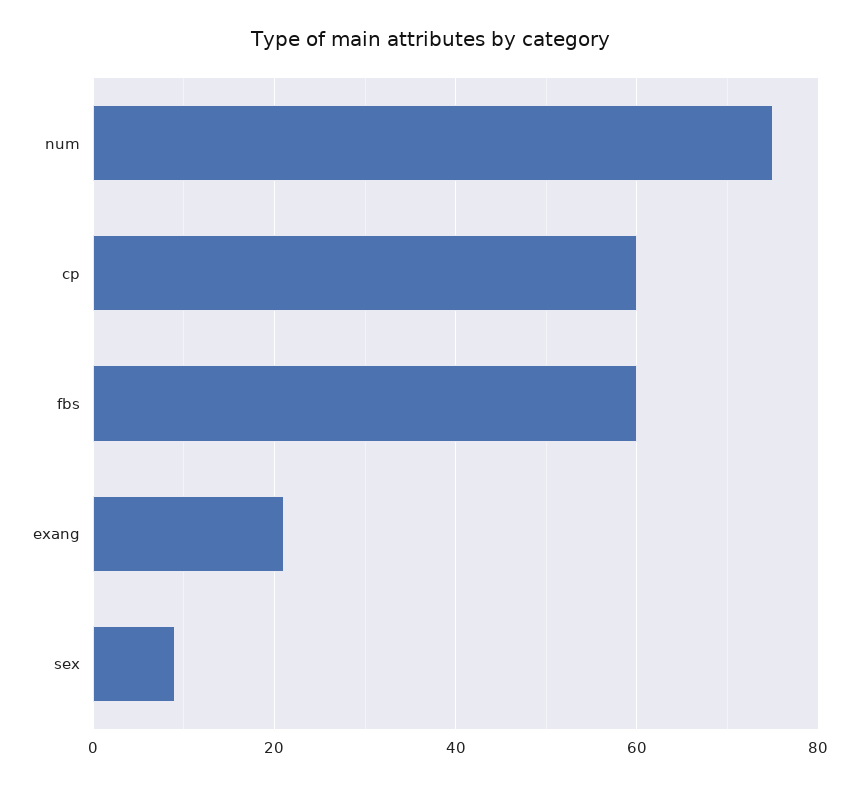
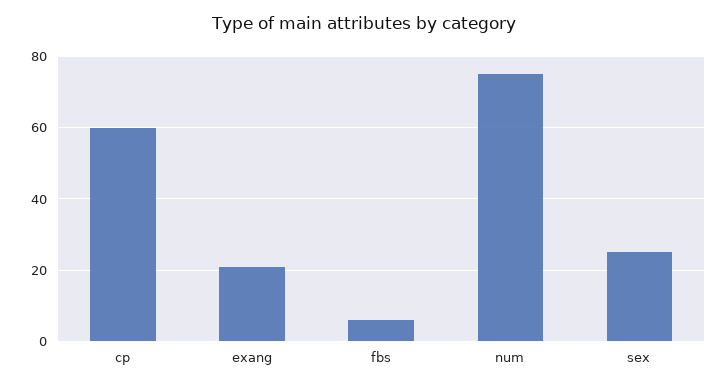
fbs: 60 -> 5
sex: 10 -> 25

